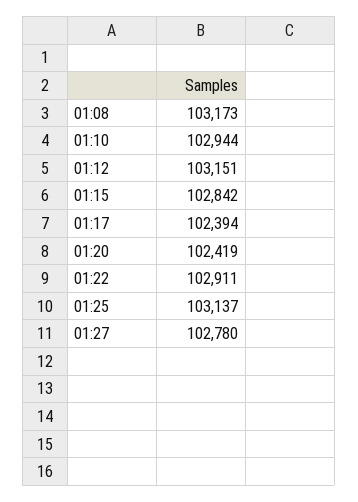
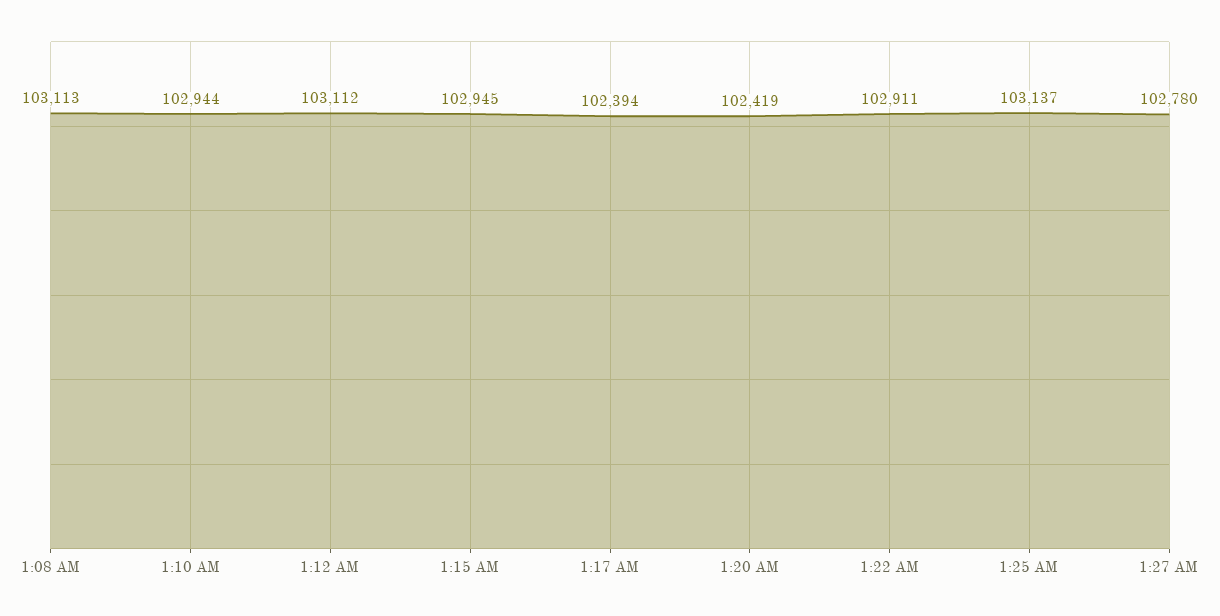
01:08: 103173 -> 103113
01:12: 103151 -> 103112
01:15: 102842 -> 102945

